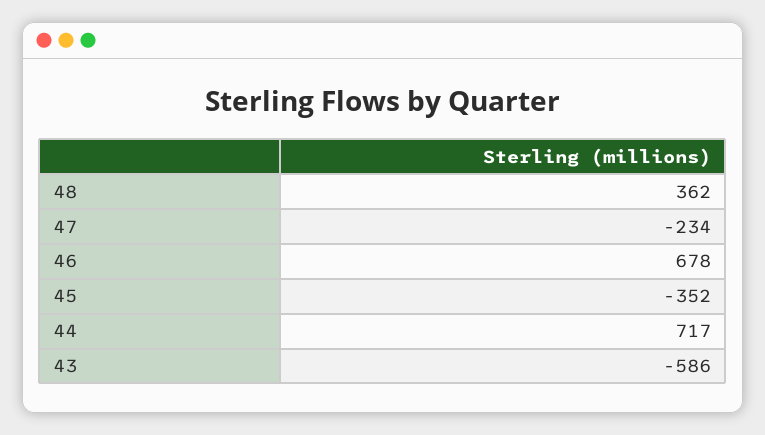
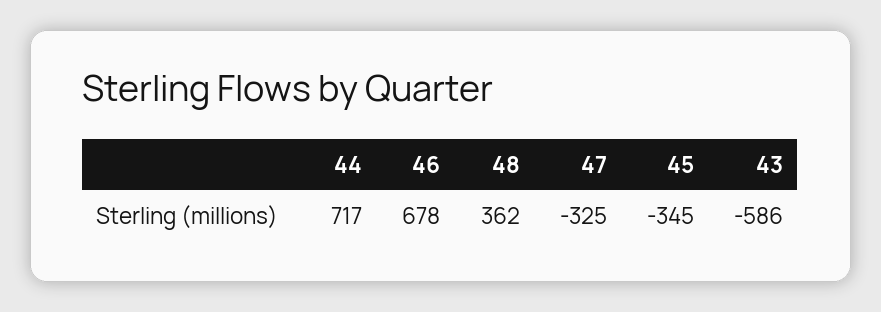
47: -234 -> -325
45: -352 -> -345

